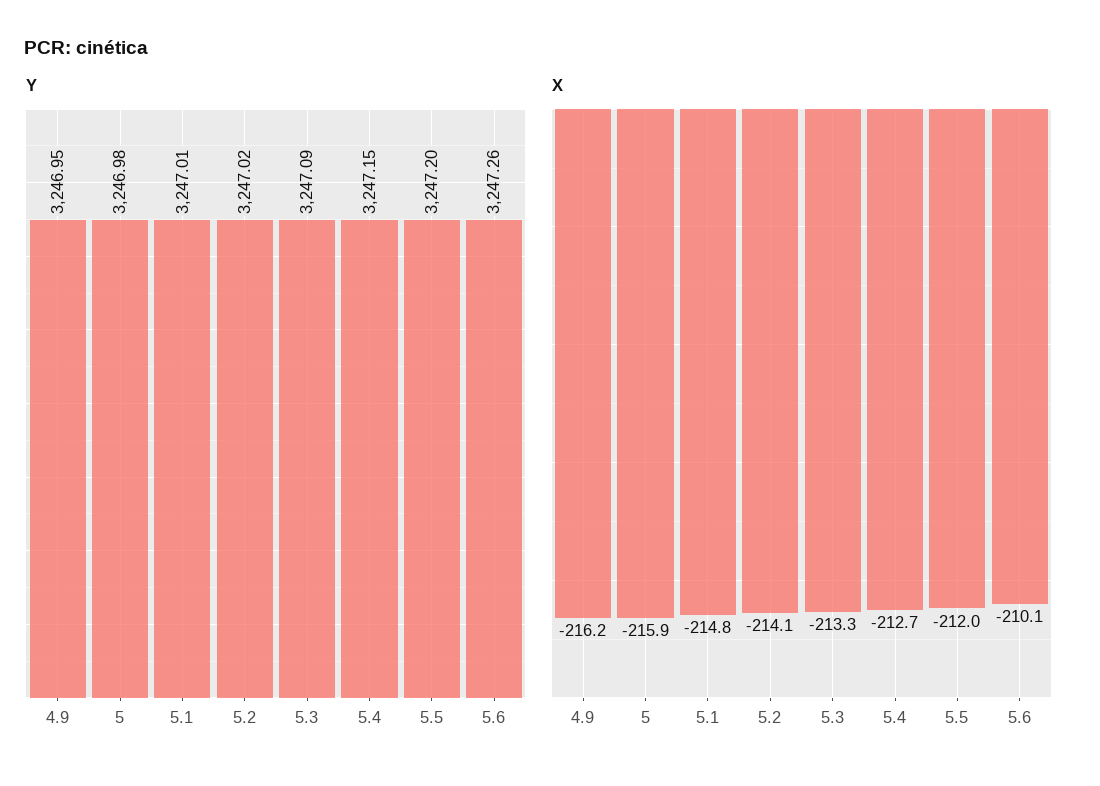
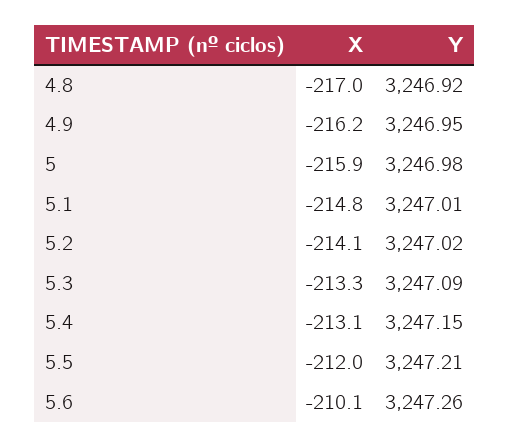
Y, 5.5: 3247.2 -> 3247.21
X, 5.4: -212.7 -> -213.1
X, 4.8: none -> -217
Y, 4.8: none -> 3246.92

